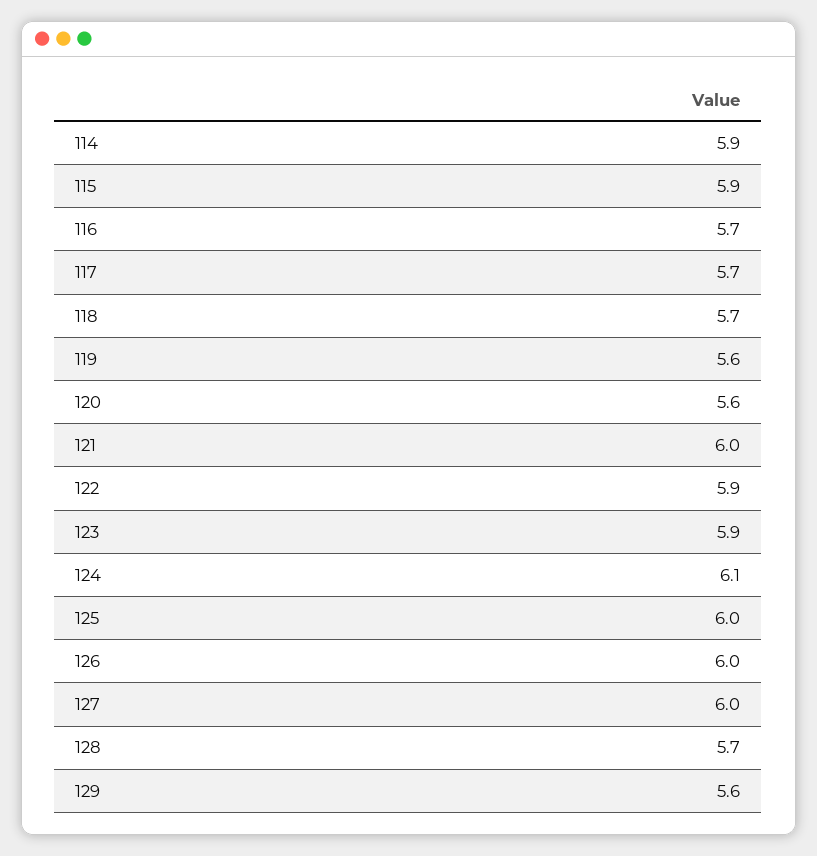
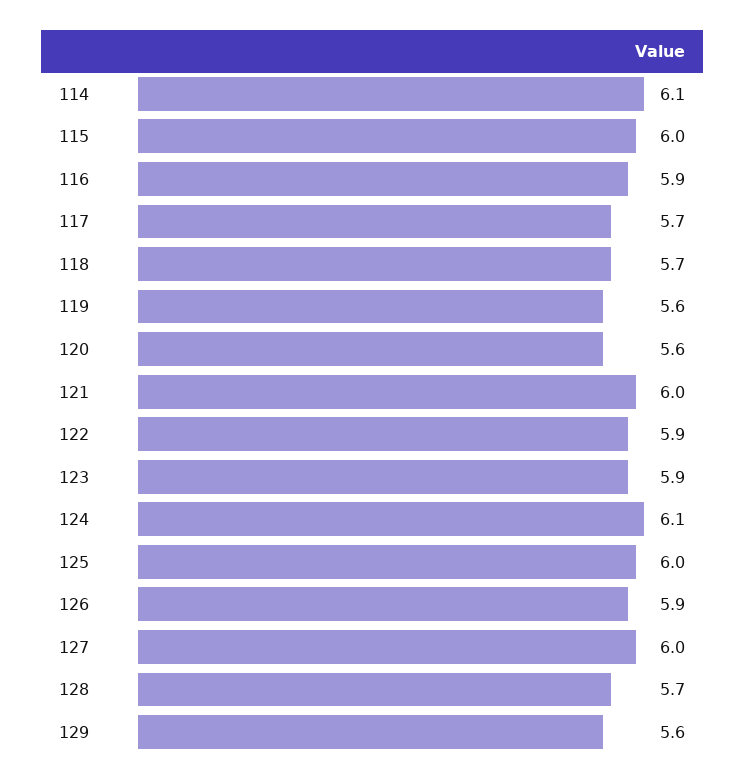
114: 5.9 -> 6.1
115: 5.9 -> 6
116: 5.7 -> 5.9
126: 6 -> 5.9

